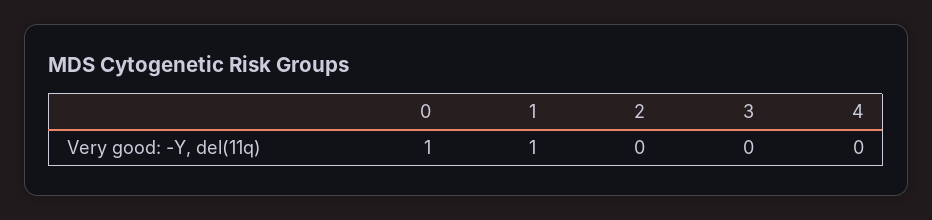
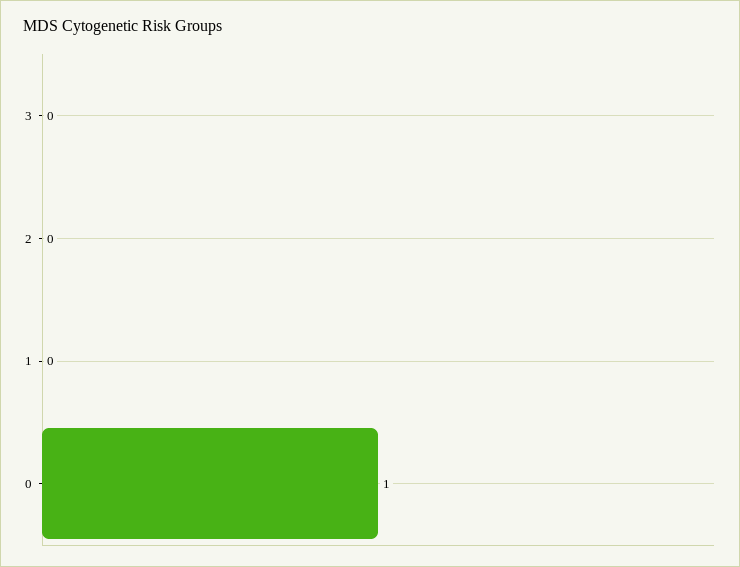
1: 1 -> 0
4: 0 -> none

